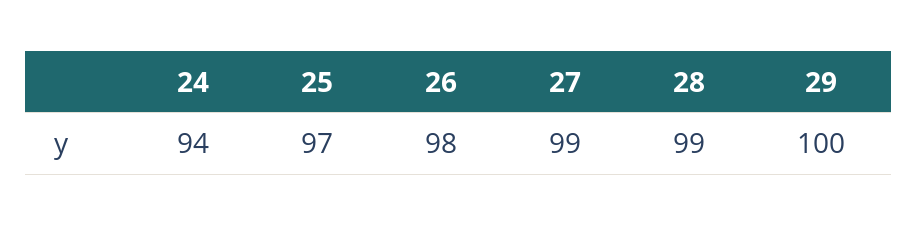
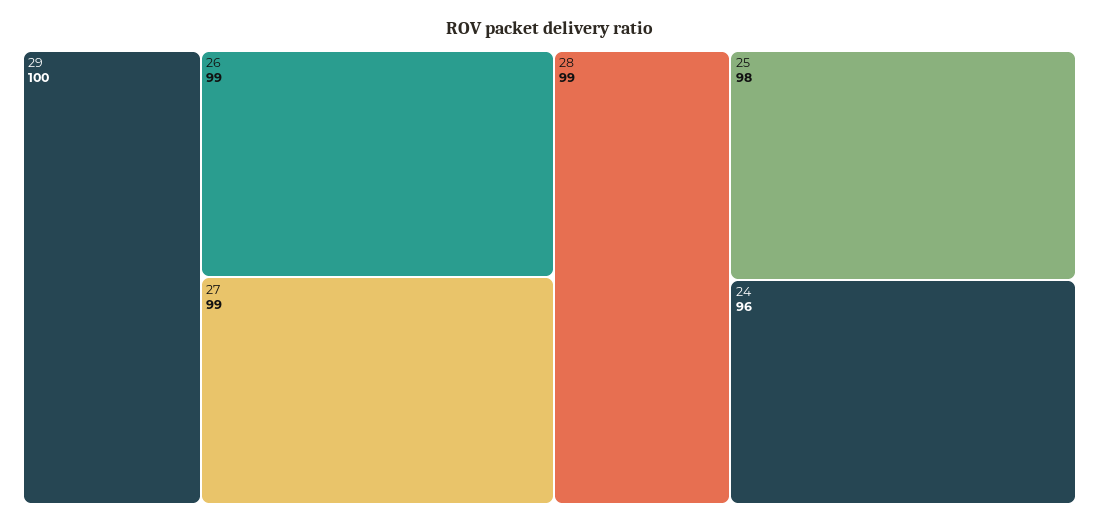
24: 94 -> 96
25: 97 -> 98
26: 98 -> 99

